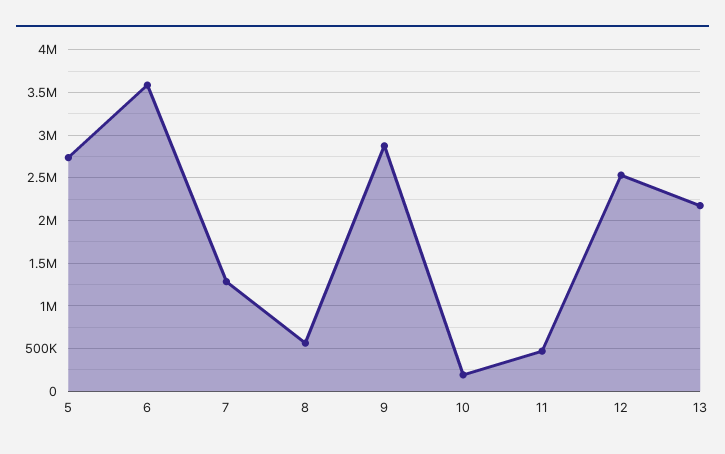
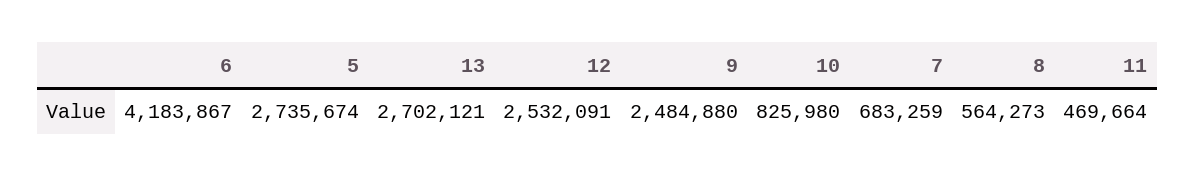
6: 3600000 -> 4183867
7: 1300000 -> 683259
9: 2900000 -> 2484880
10: 200000 -> 825980
13: 2200000 -> 2702121

